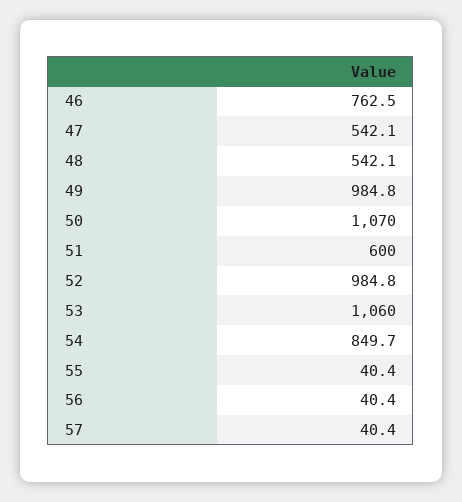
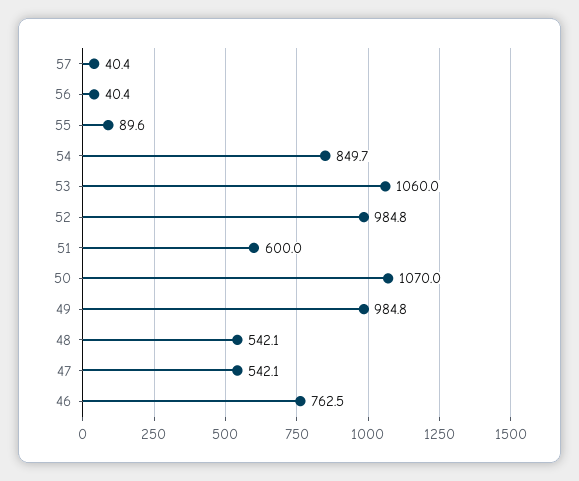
55: 40.4 -> 89.6

